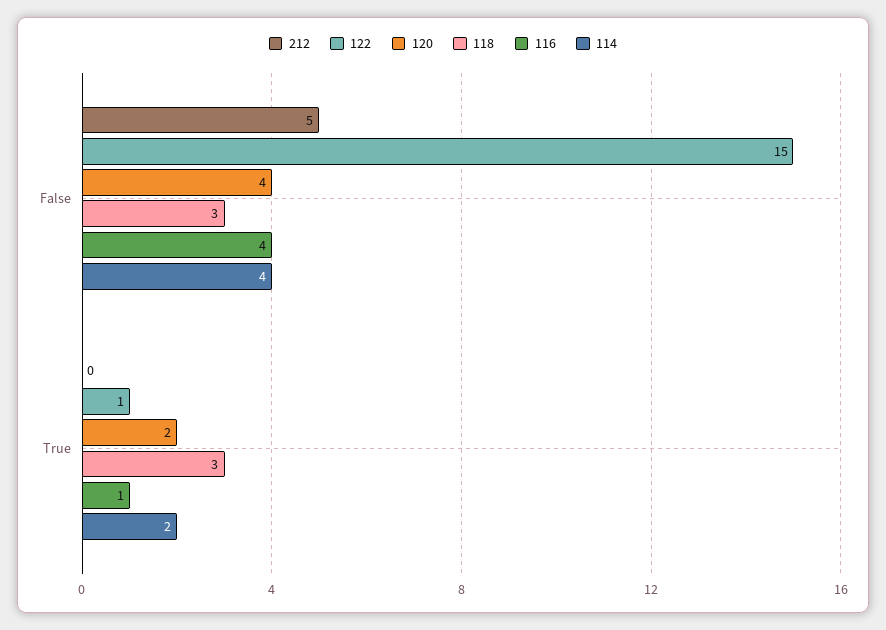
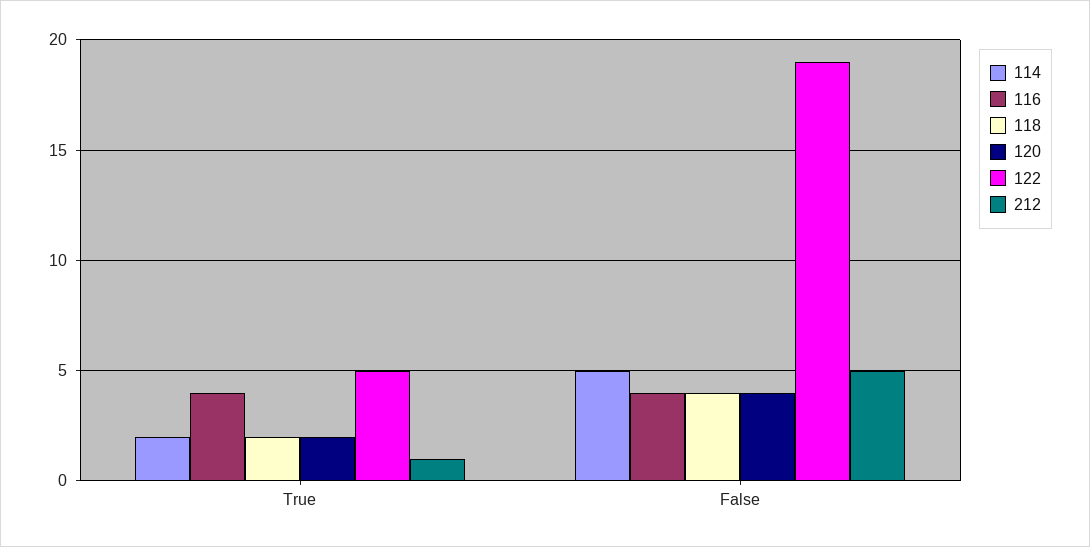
122, False: 15 -> 19
118, False: 3 -> 4
114, False: 4 -> 5
212, True: 0 -> 1
122, True: 1 -> 5
118, True: 3 -> 2
116, True: 1 -> 4

